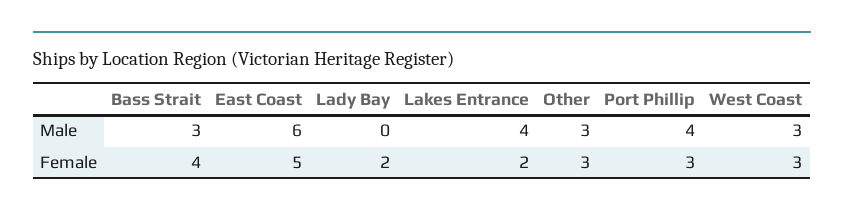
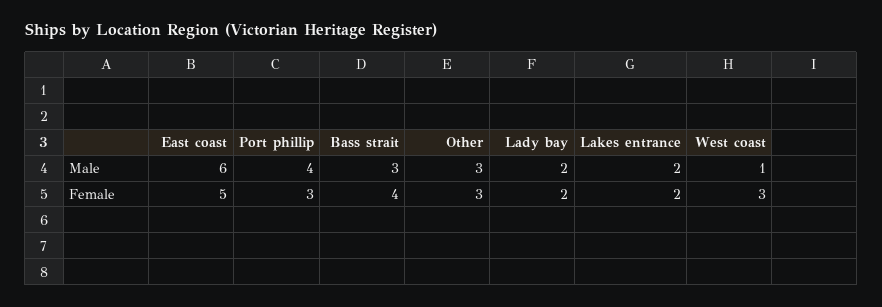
Lady Bay, Male: 0 -> 2
Lakes Entrance, Male: 4 -> 2
West Coast, Male: 3 -> 1

